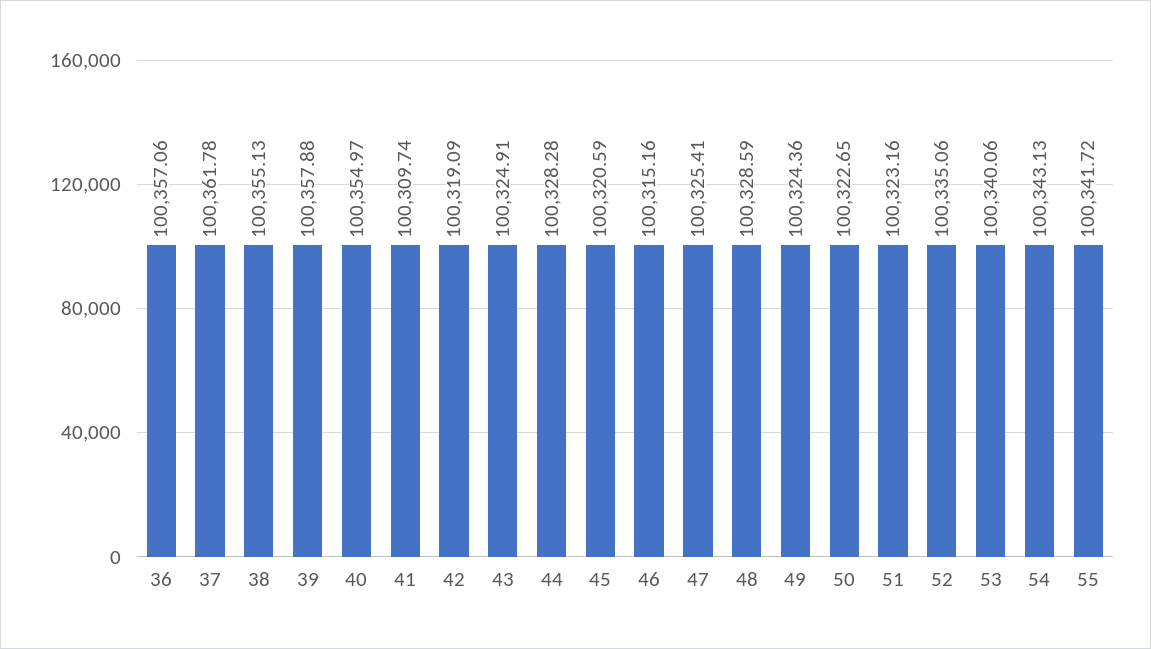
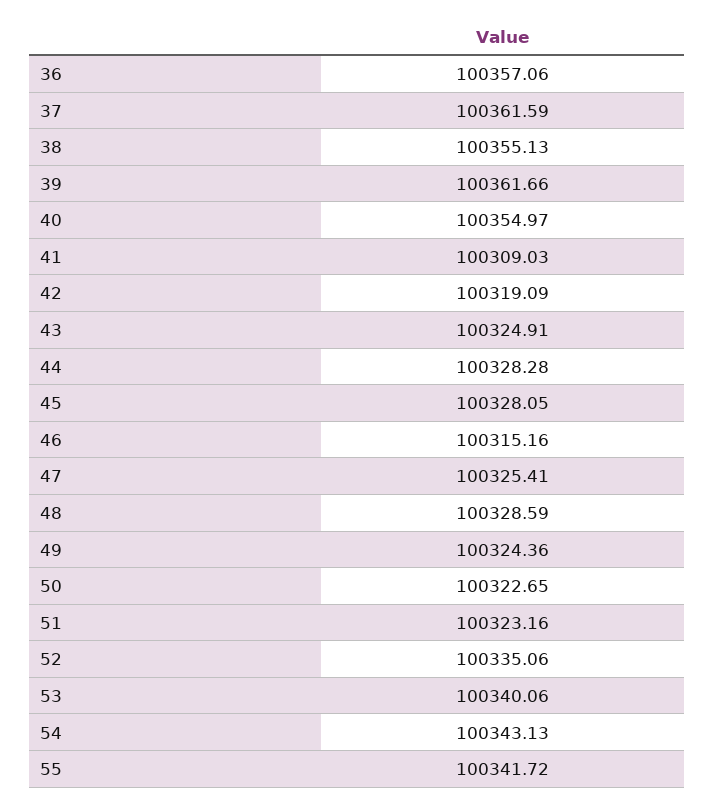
37: 100361.78 -> 100361.59
39: 100357.88 -> 100361.66
41: 100309.74 -> 100309.03
45: 100320.59 -> 100328.05

